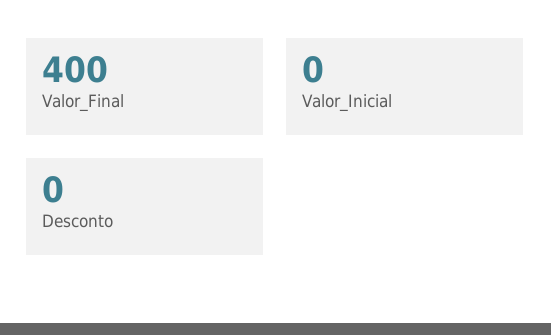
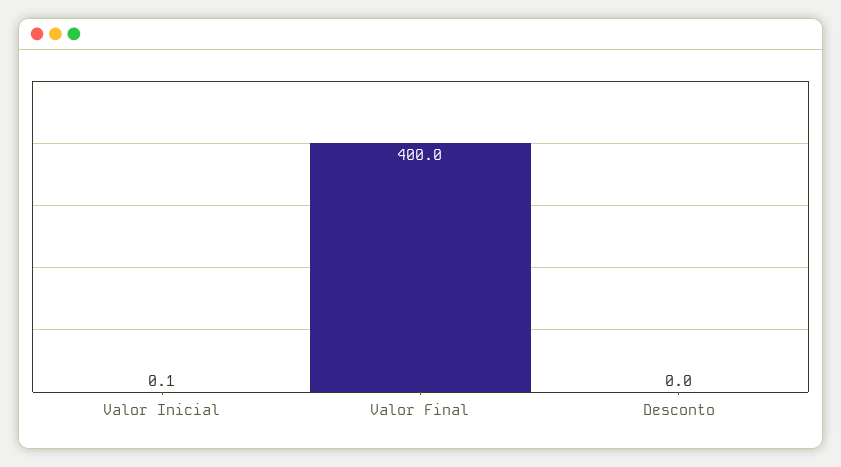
Valor_Inicial: 0 -> 0.1

